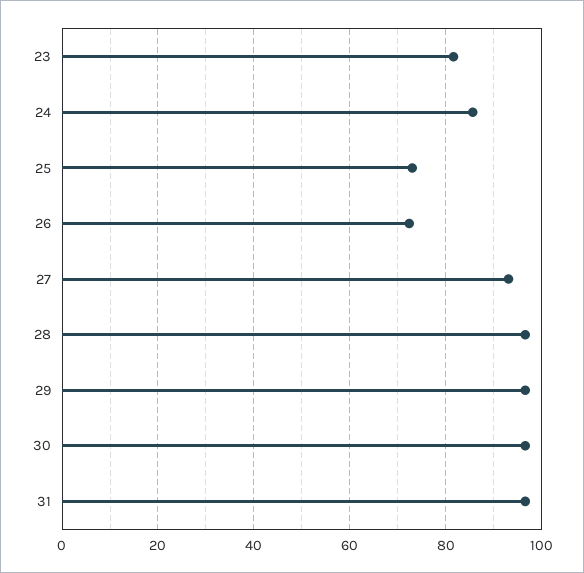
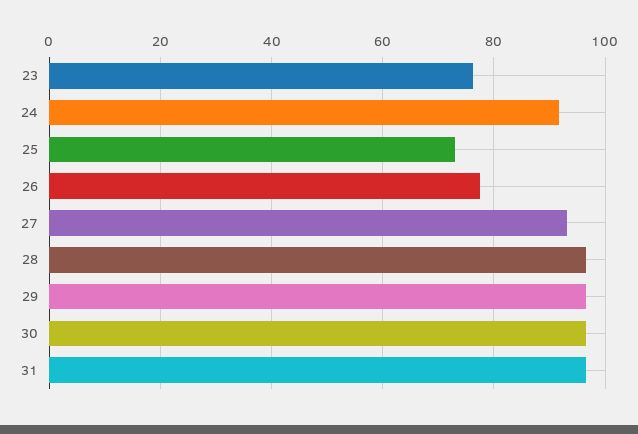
23: 82 -> 76
24: 86 -> 92
26: 72 -> 78

